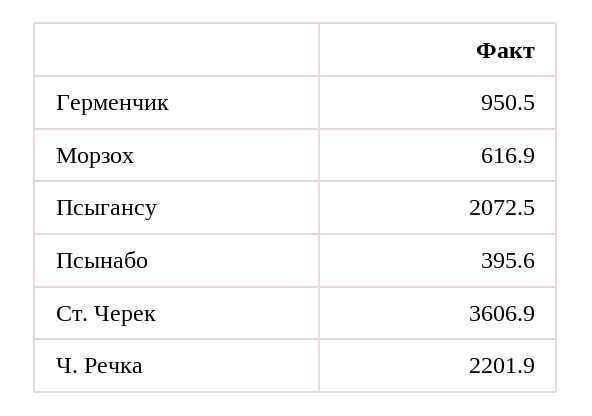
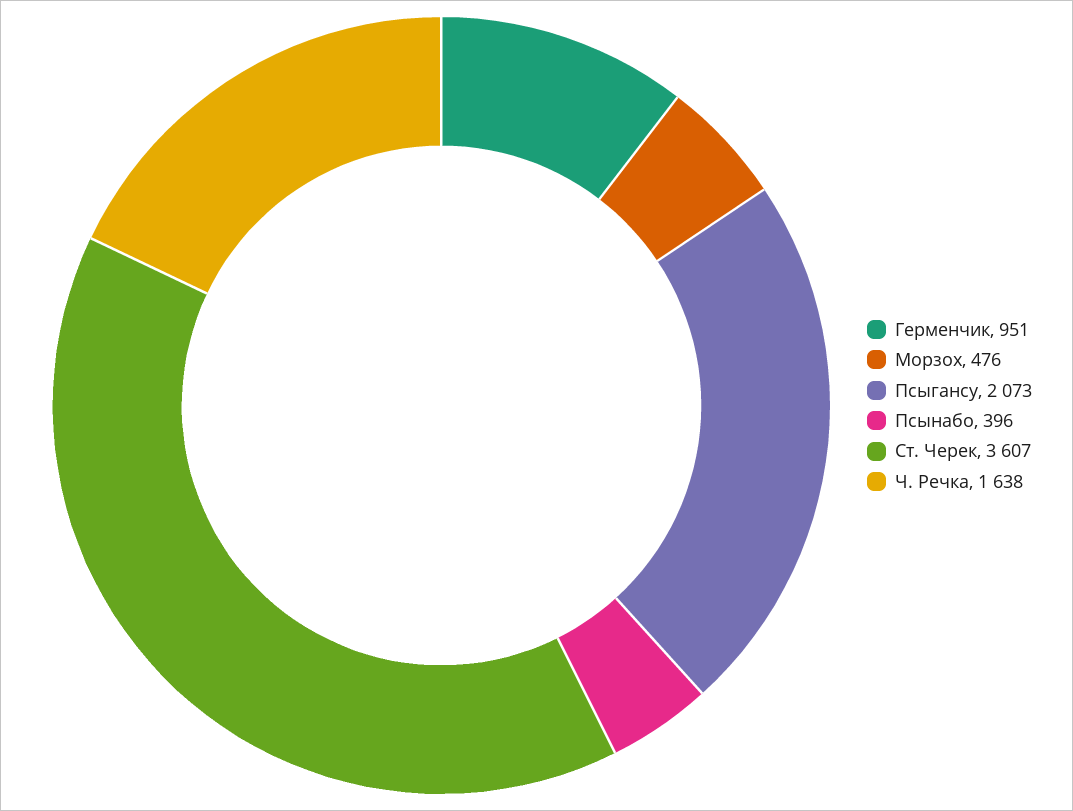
Морзох: 616.9 -> 476
Ч. Речка: 2201.9 -> 1638

